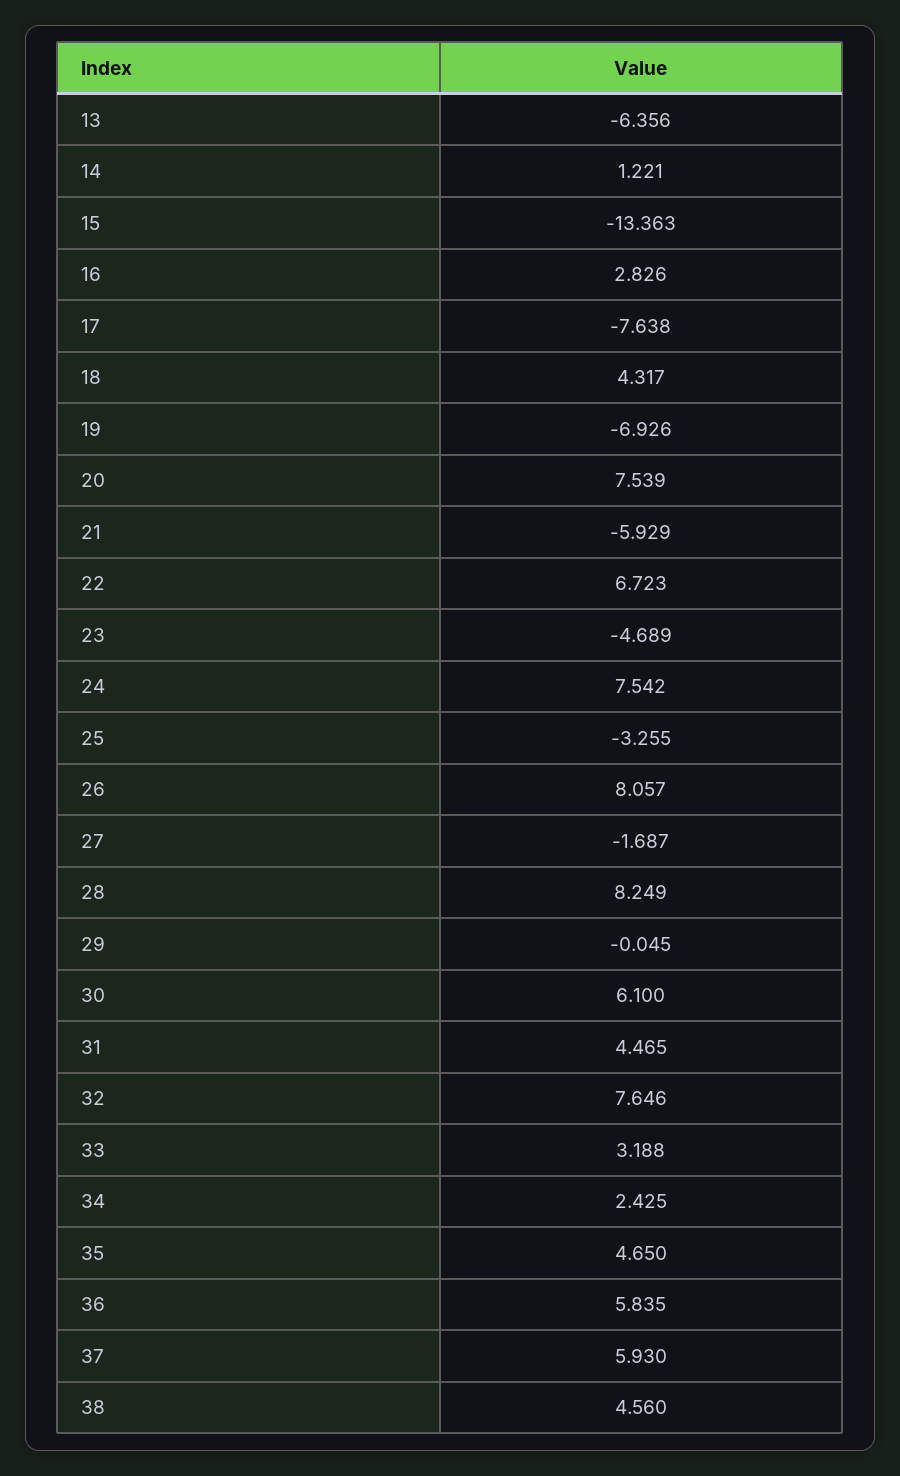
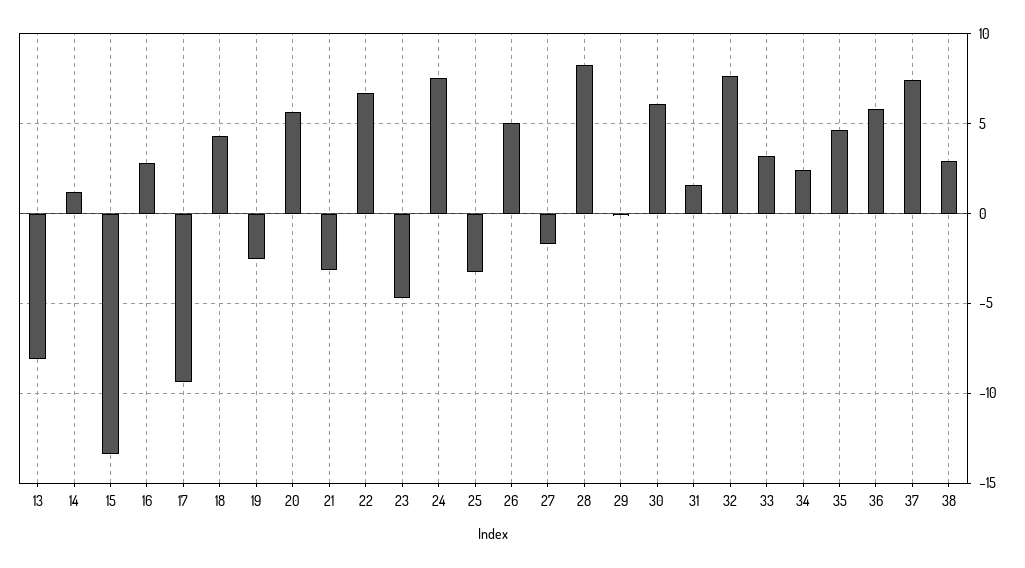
13: -6.356 -> -8
17: -7.638 -> -9.5
19: -6.926 -> -2.5
20: 7.539 -> 5.5
21: -5.929 -> -3
26: 8.057 -> 5
31: 4.465 -> 1.5
37: 5.93 -> 7.5
38: 4.56 -> 3

